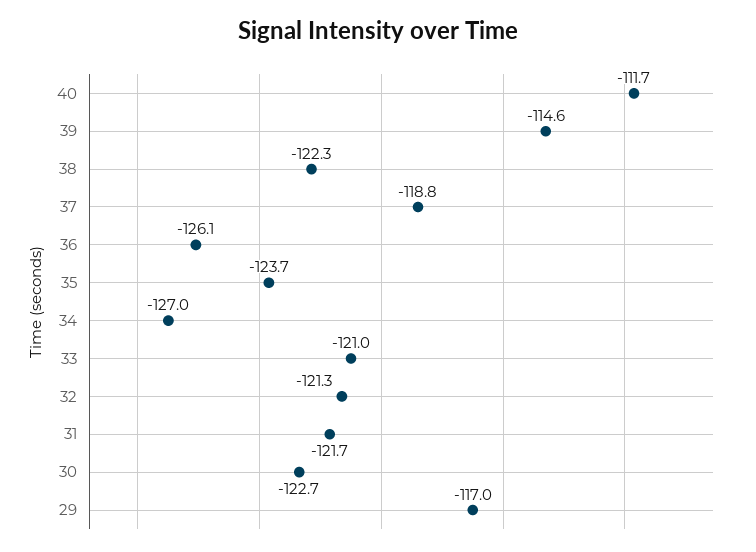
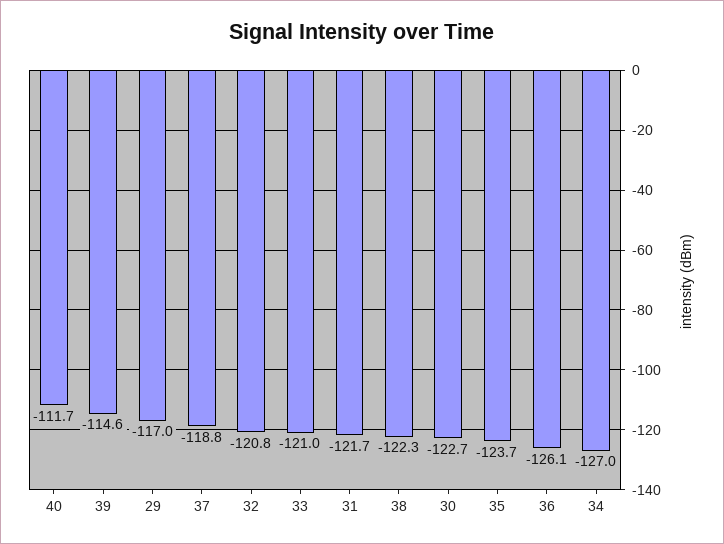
32: -121.3 -> -120.8

